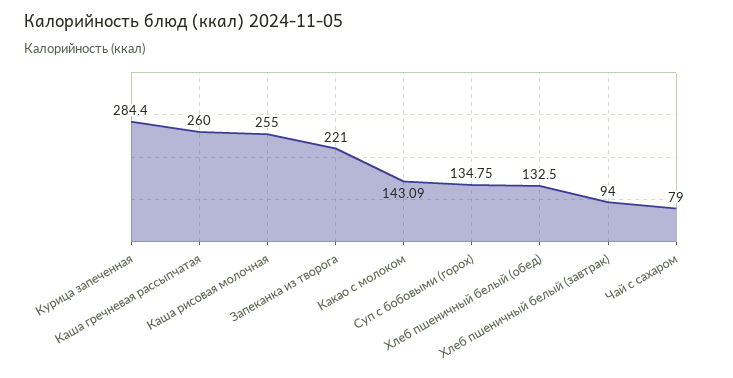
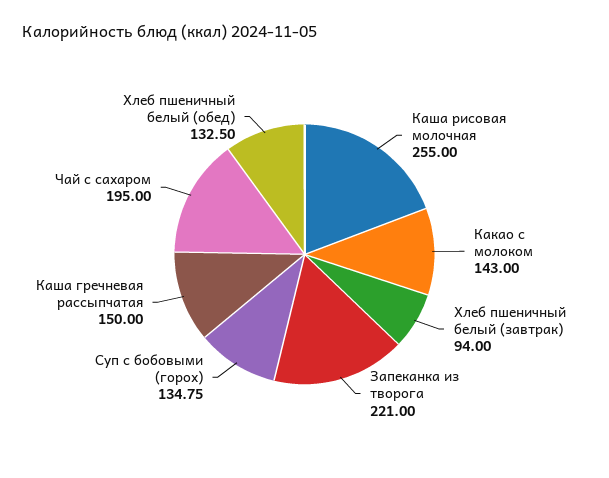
Курица запеченная: 284.4 -> none
Каша гречневая рассыпчатая: 260 -> 150
Какао с молоком: 143.09 -> 143
Чай с сахаром: 79 -> 195

